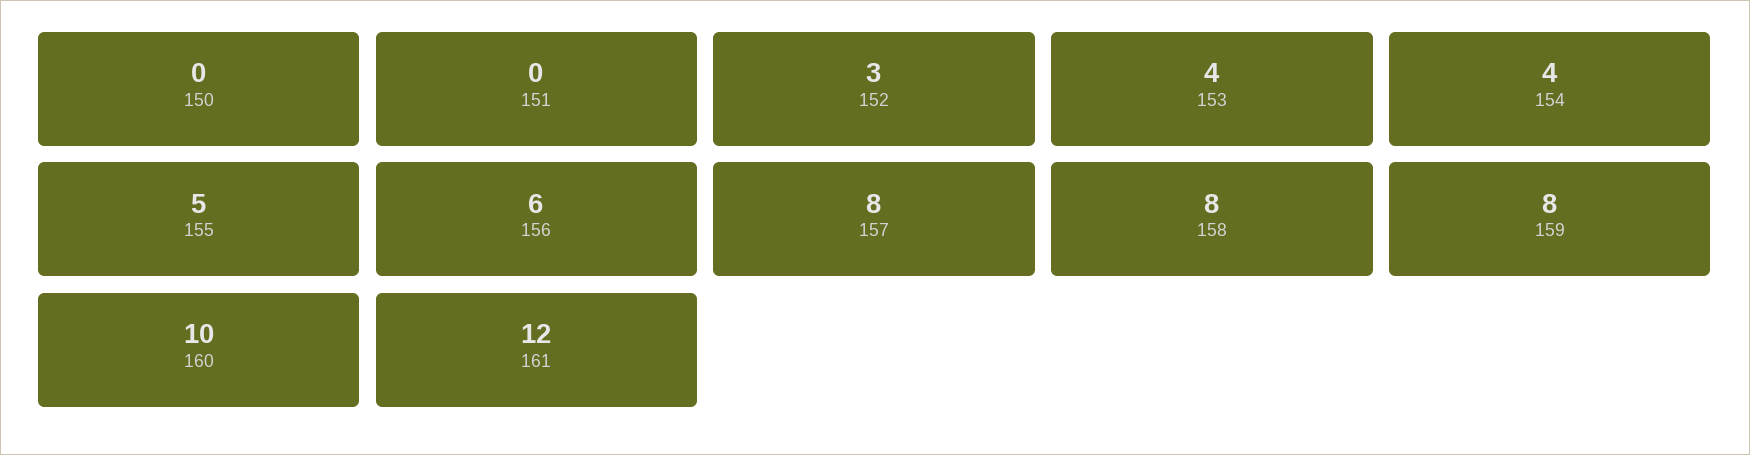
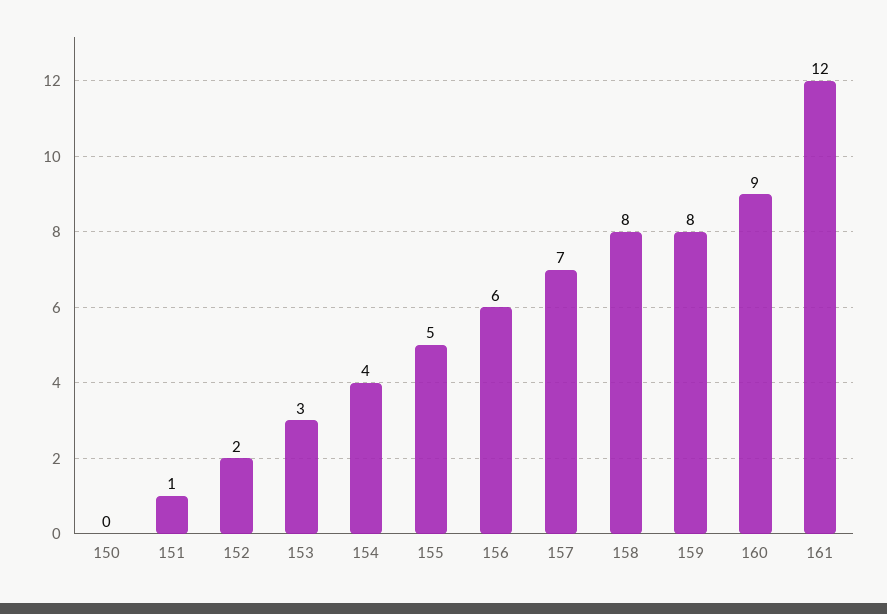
151: 0 -> 1
152: 3 -> 2
153: 4 -> 3
157: 8 -> 7
160: 10 -> 9

